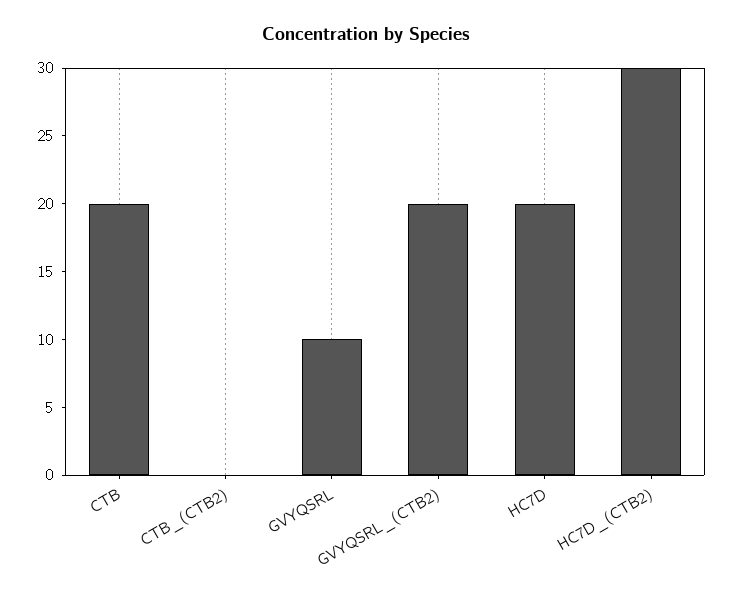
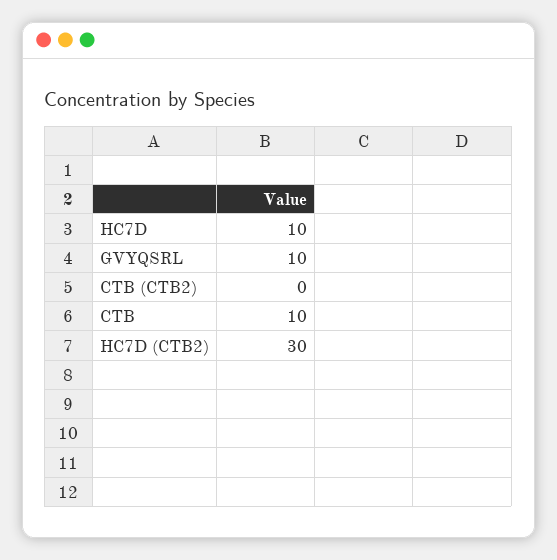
CTB: 20 -> 10
GVYQSRL_(CTB2): 20 -> none
HC7D: 20 -> 10

